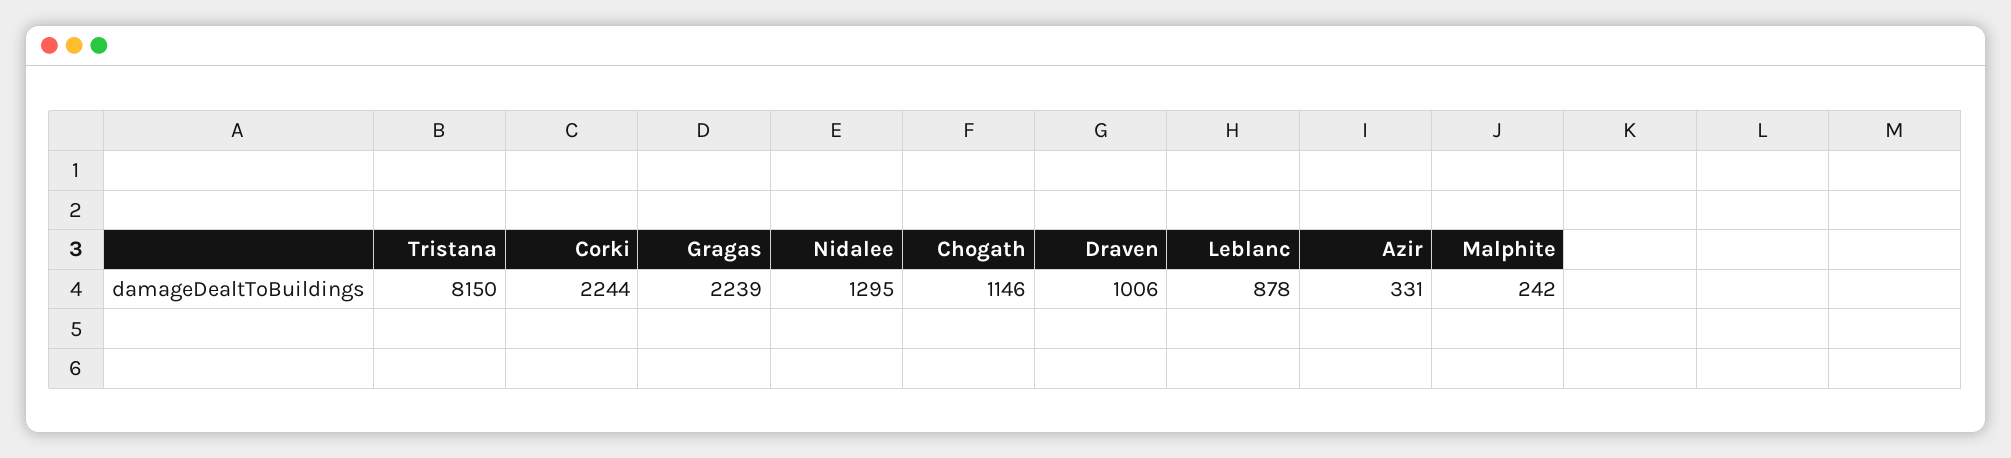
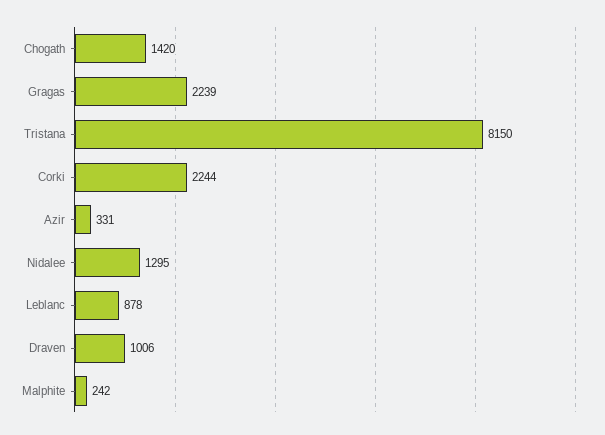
Chogath: 1146 -> 1420

